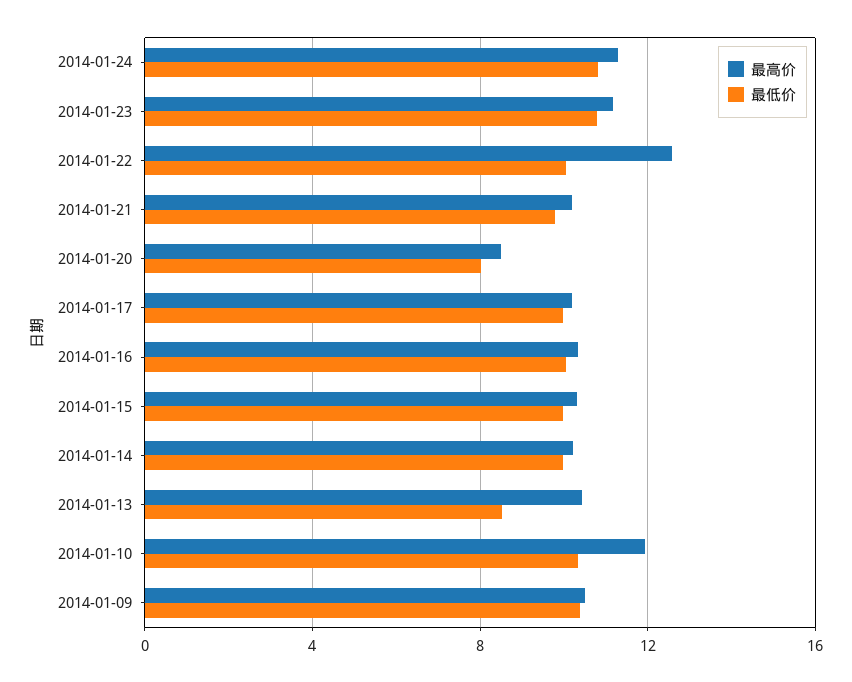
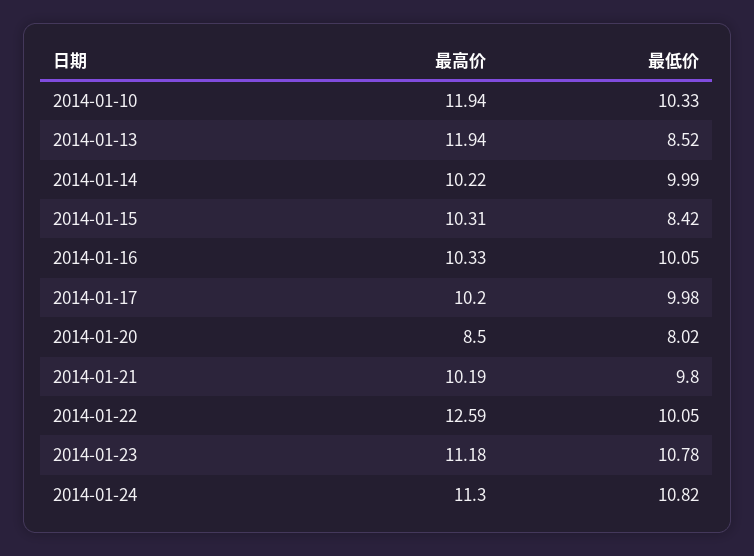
最低价, 2014-01-15: 10 -> 8.42
最高价, 2014-01-13: 10.5 -> 11.94
最高价, 2014-01-09: 10.5 -> none
最低价, 2014-01-09: 10.5 -> none

